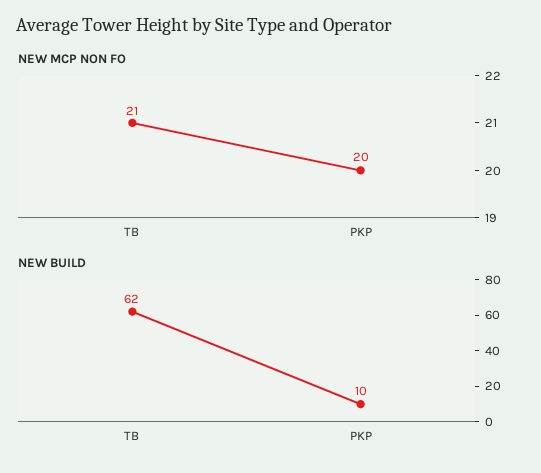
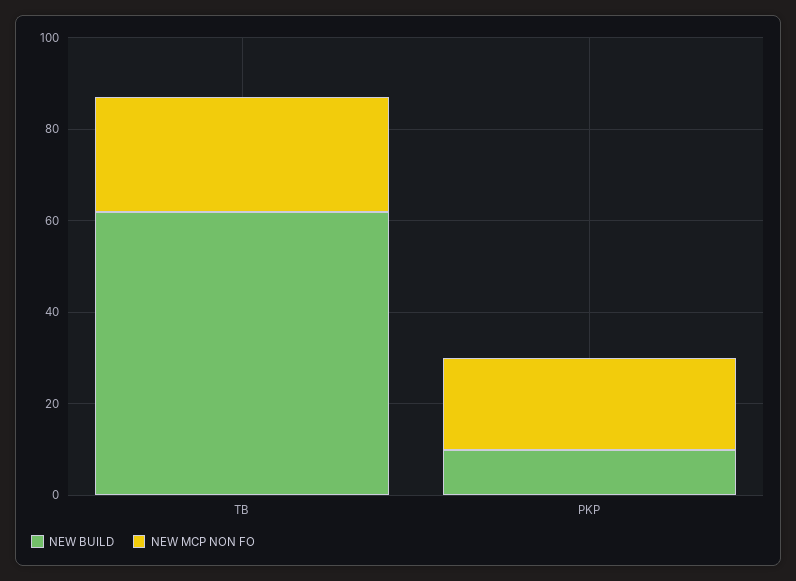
NEW MCP NON FO, TB: 21 -> 25

